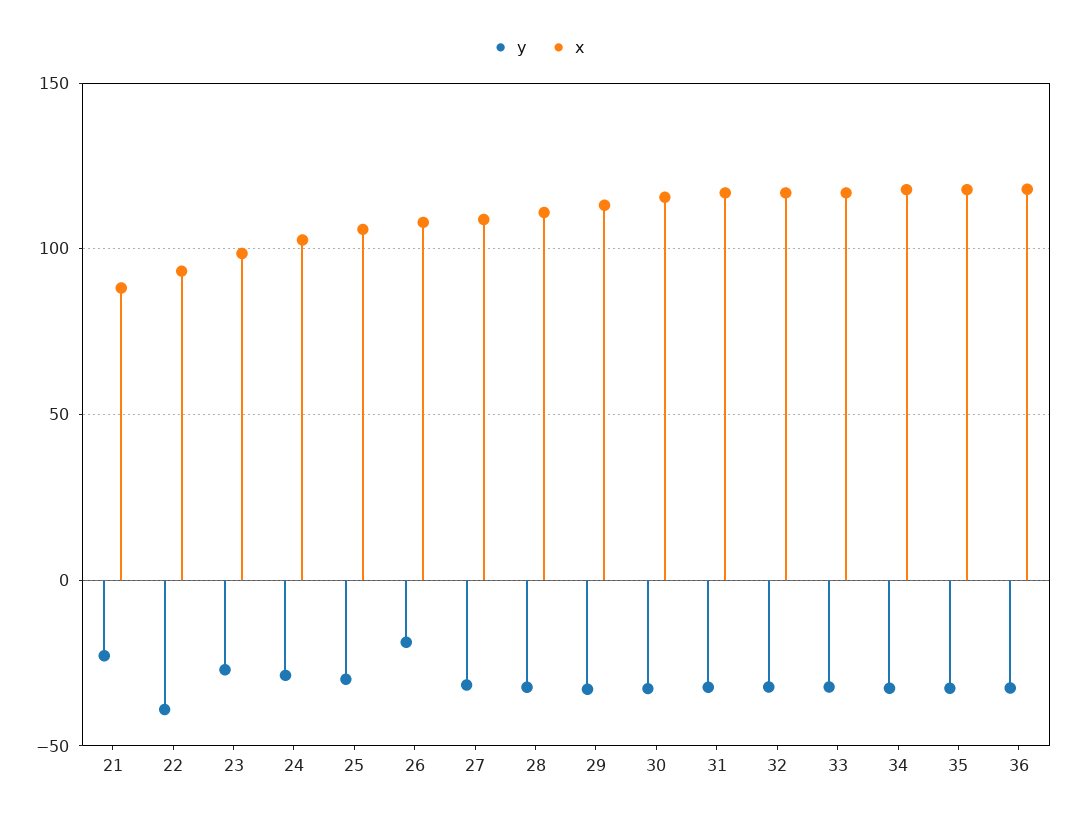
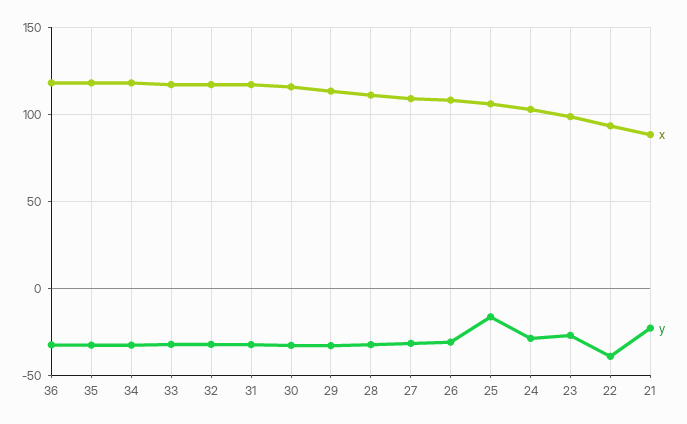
y, 25: -30 -> -15
y, 26: -20 -> -30

